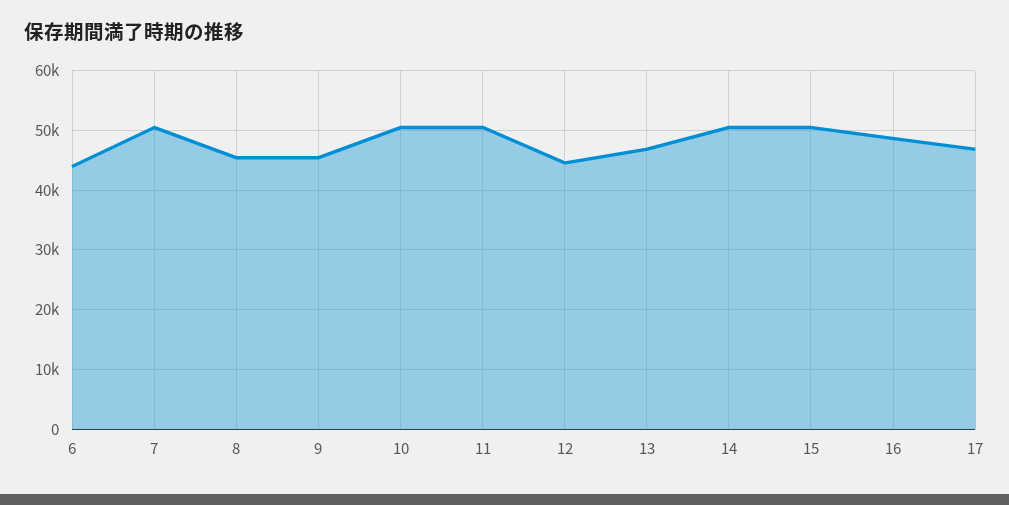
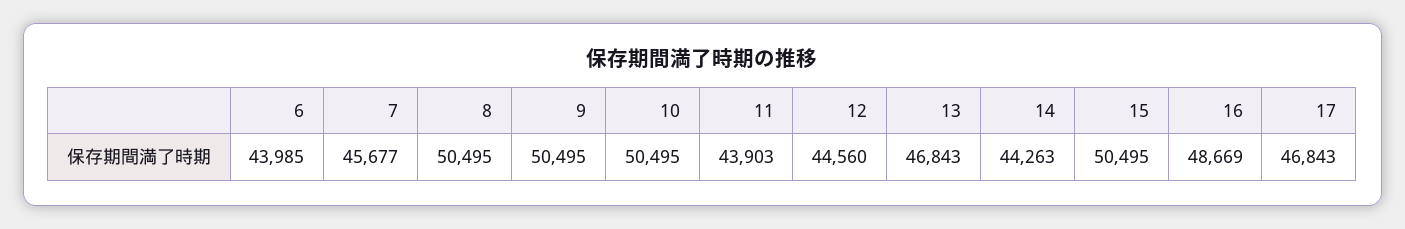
7: 50000 -> 45677
8: 46000 -> 50495
9: 46000 -> 50495
11: 50000 -> 43903
14: 50000 -> 44263

